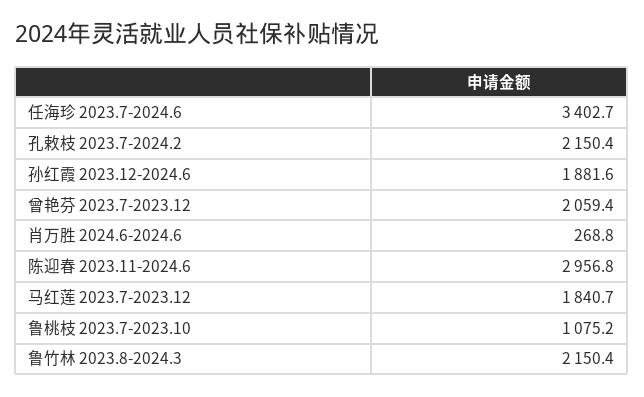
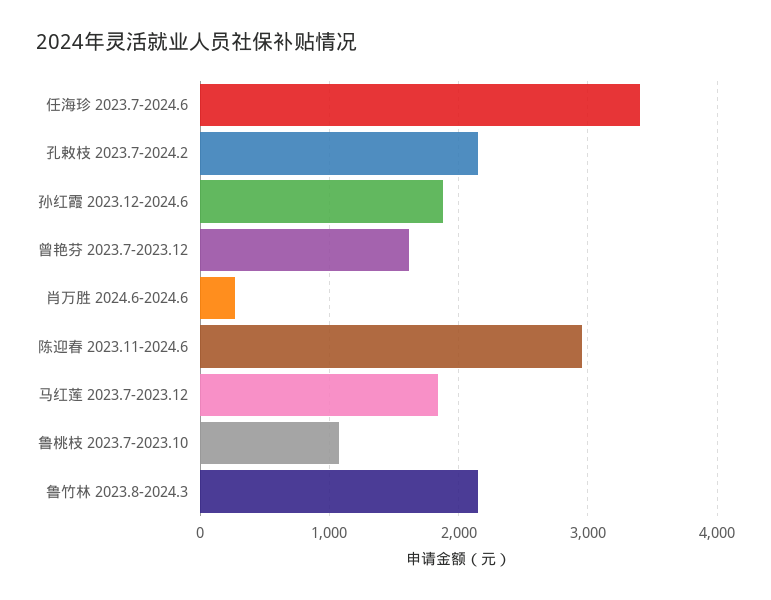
曾艳芬 2023.7-2023.12: 2059.4 -> 1600

